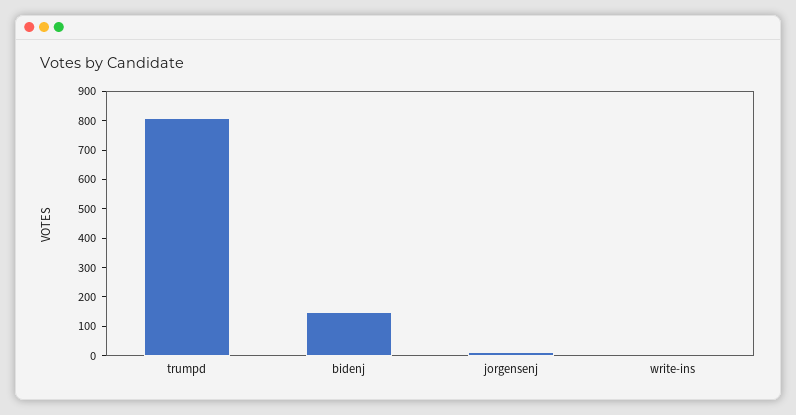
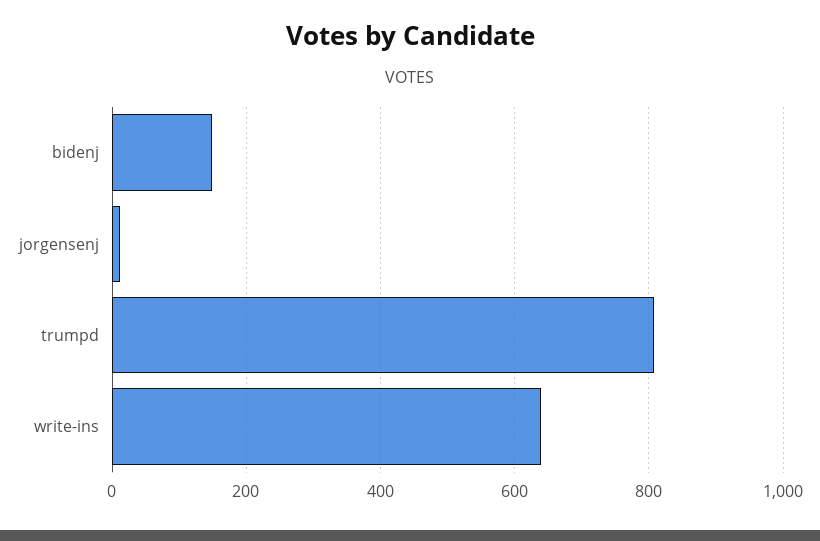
write-ins: 0 -> 640

